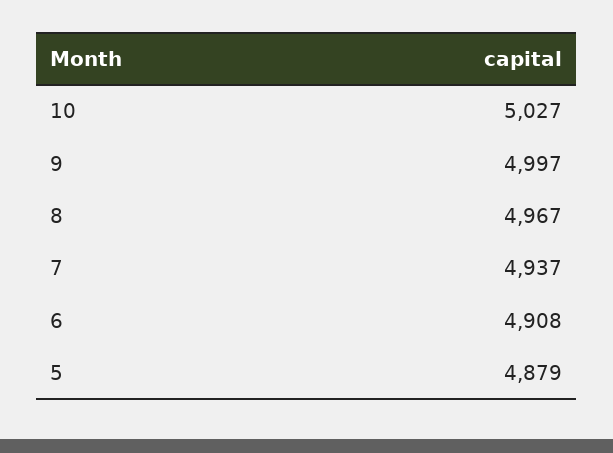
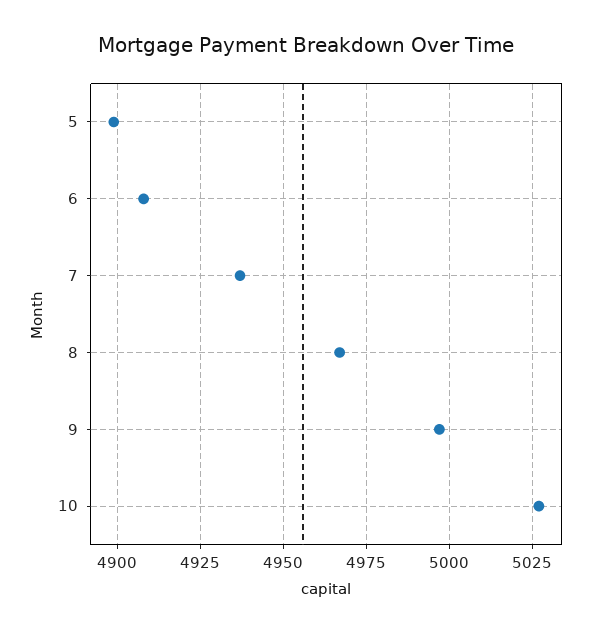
5: 4879 -> 4900

